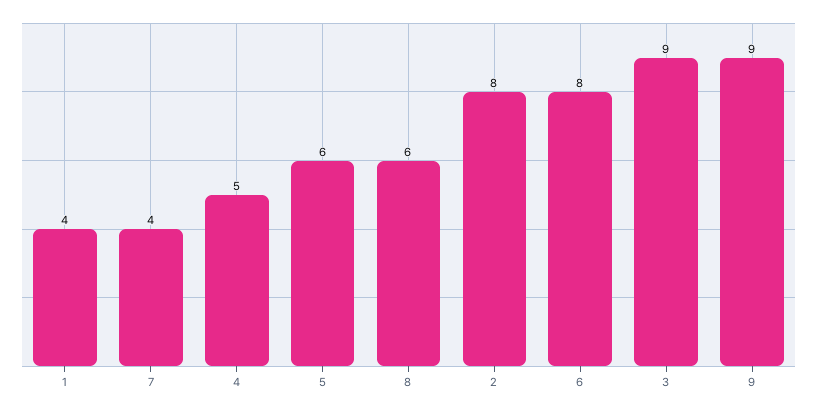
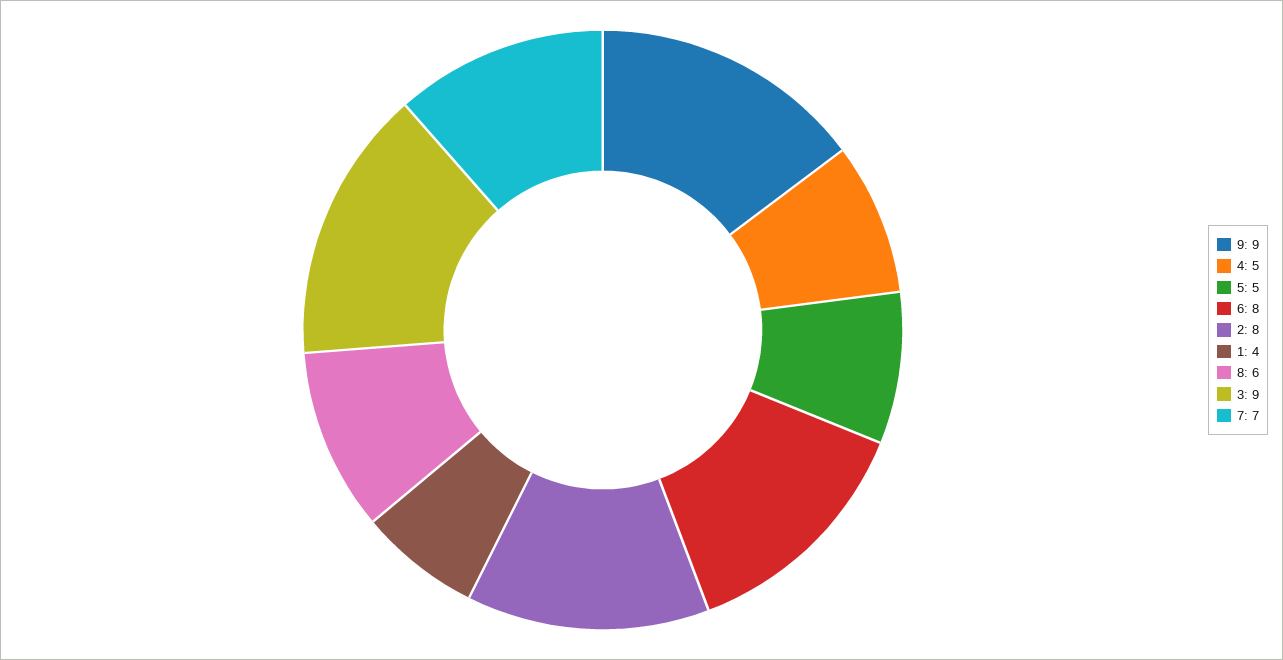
7: 4 -> 7
5: 6 -> 5

